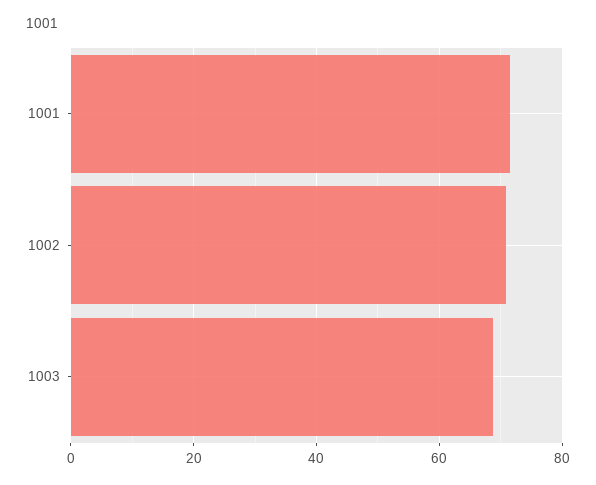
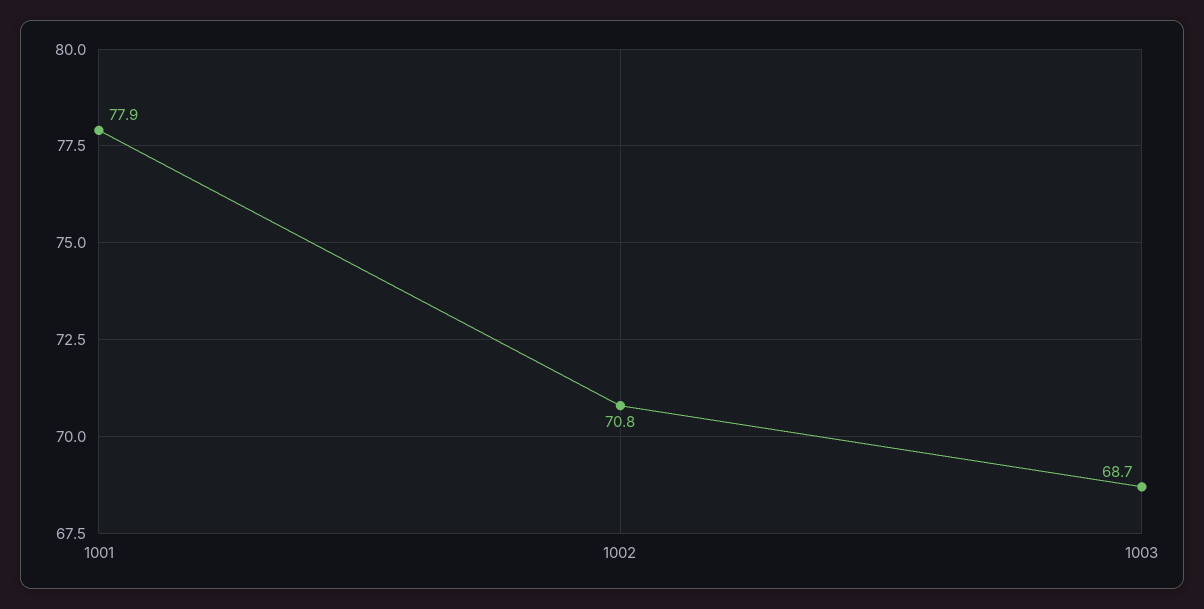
1001: 72 -> 77.9

